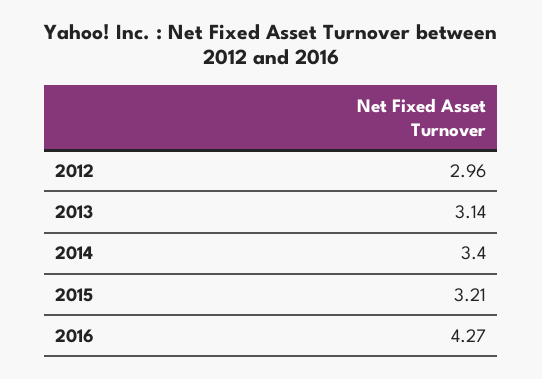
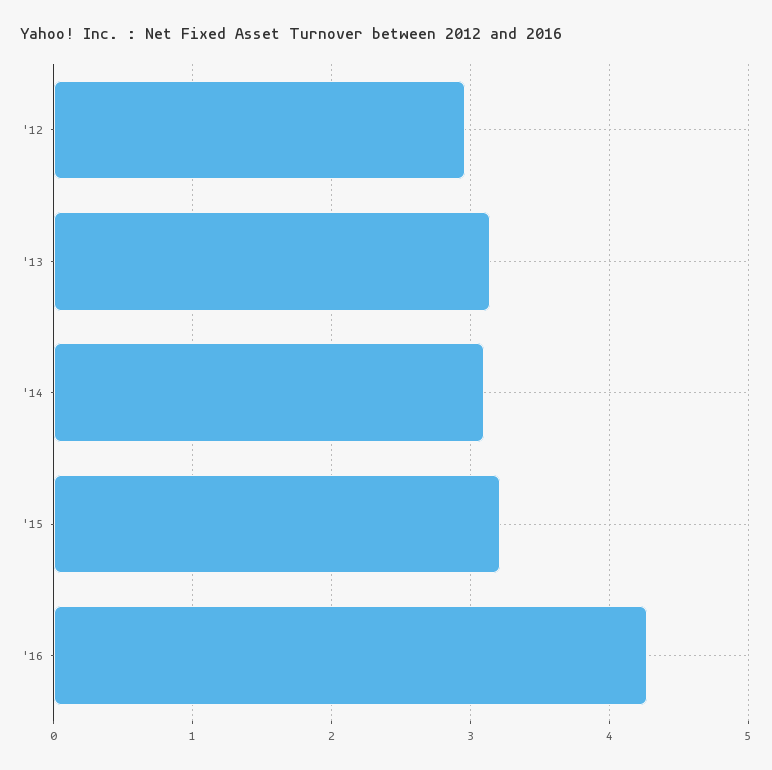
2014: 3.4 -> 3.1

